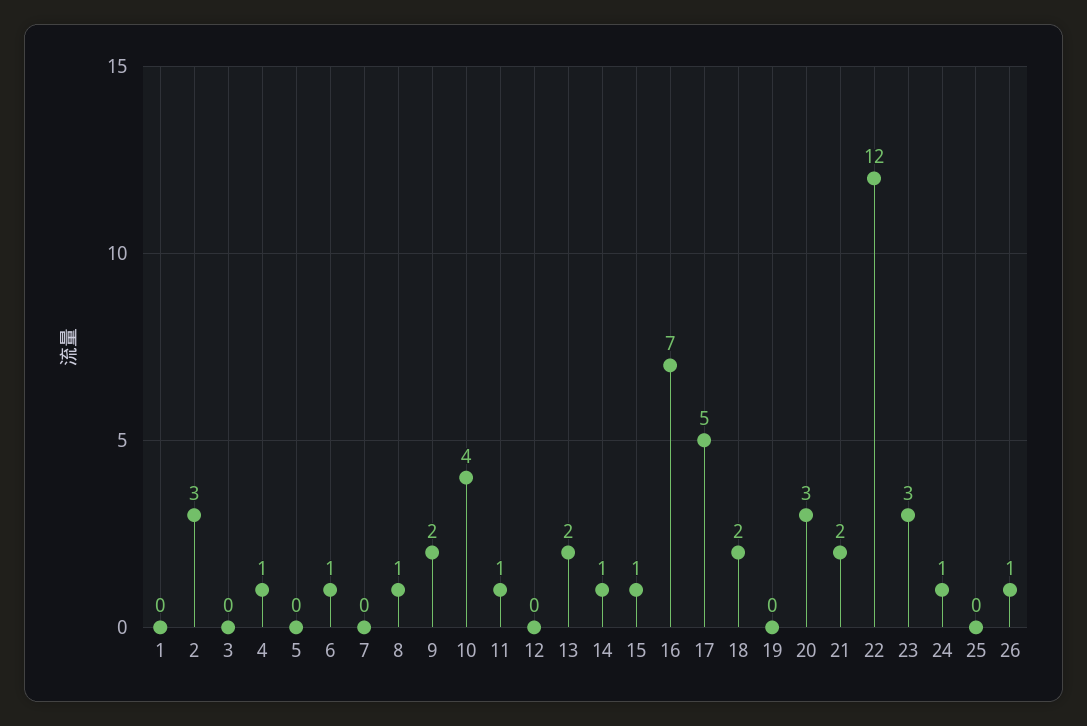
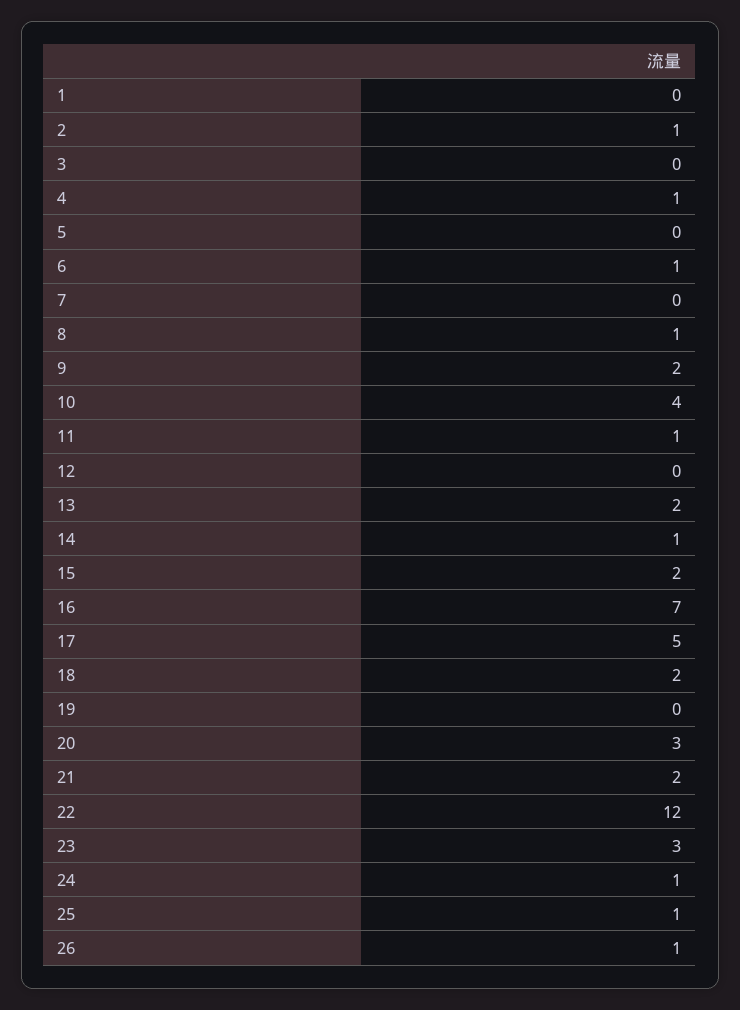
2: 3 -> 1
15: 1 -> 2
25: 0 -> 1

